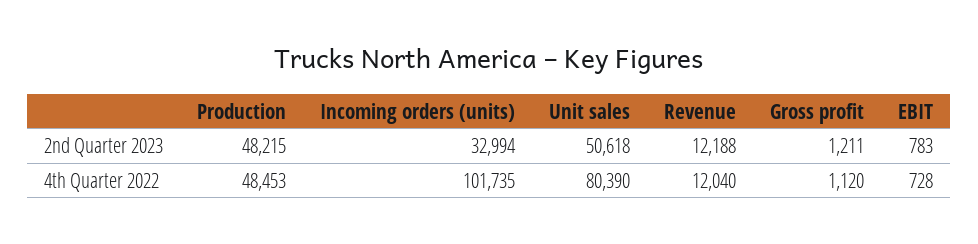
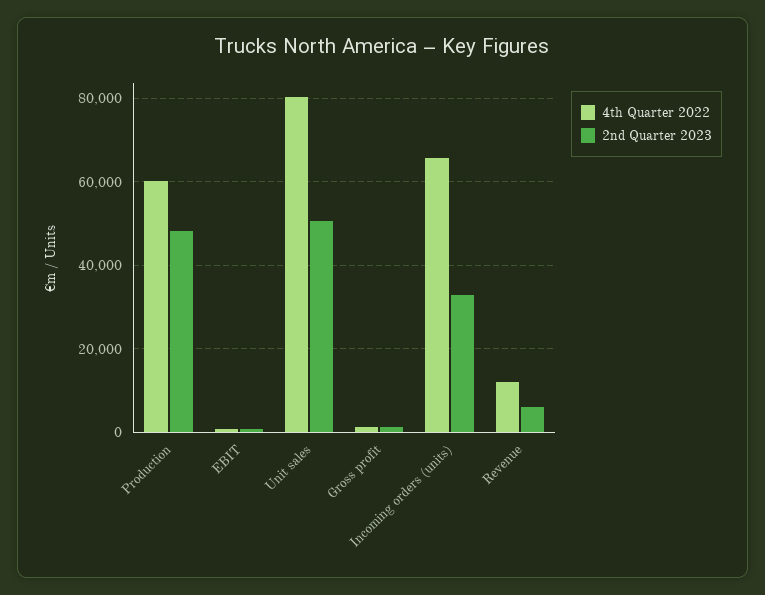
2nd Quarter 2023, Revenue: 12188 -> 6000
4th Quarter 2022, Production: 48453 -> 60000
4th Quarter 2022, Incoming orders (units): 101735 -> 66000

